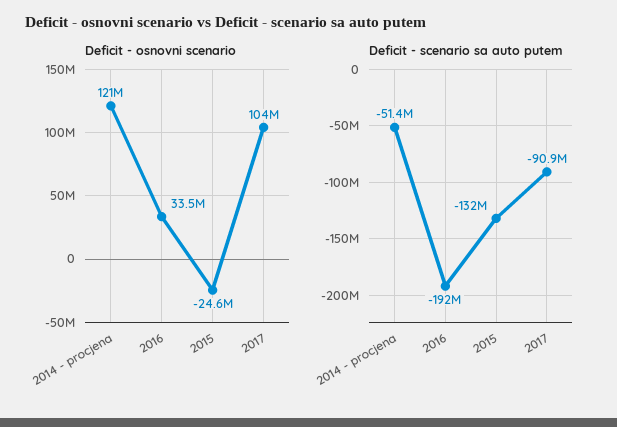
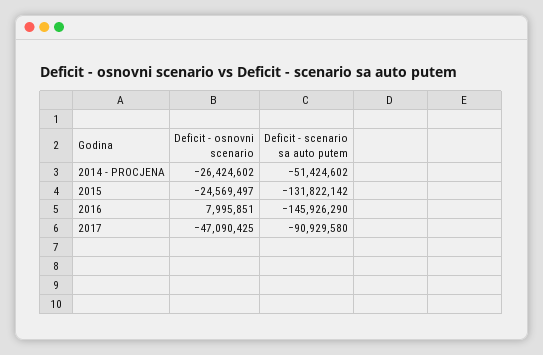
Deficit - osnovni scenario, 2014 - procjena: 121000000 -> -26424602
Deficit - osnovni scenario, 2016: 33500000 -> 7995851
Deficit - osnovni scenario, 2017: 104000000 -> -47090425
Deficit - scenario sa auto putem, 2016: -192000000 -> -145926290

